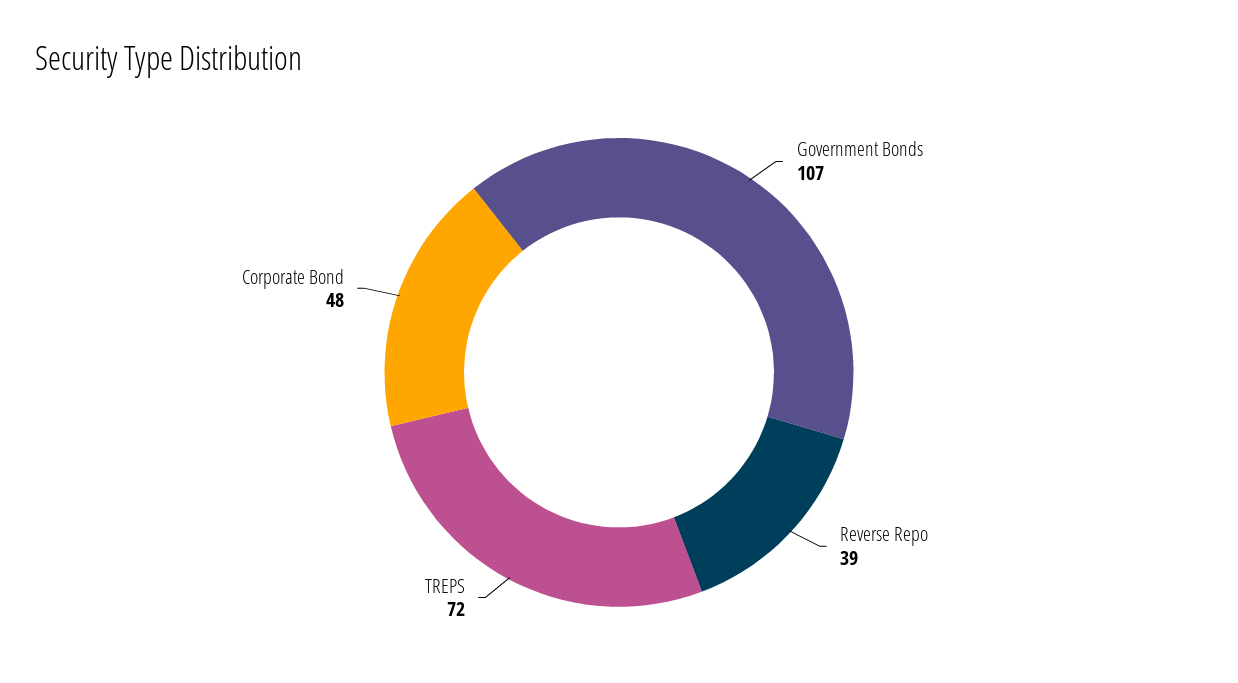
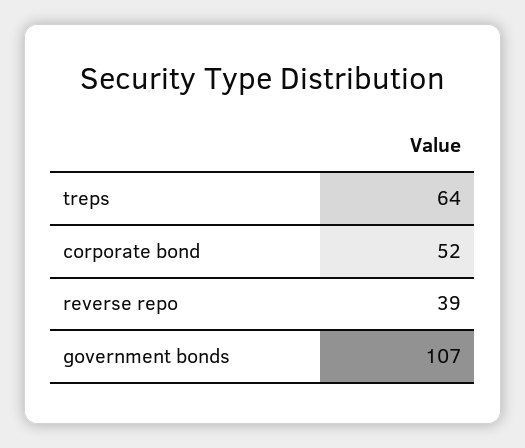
TREPS: 72 -> 64
Corporate Bond: 48 -> 52

